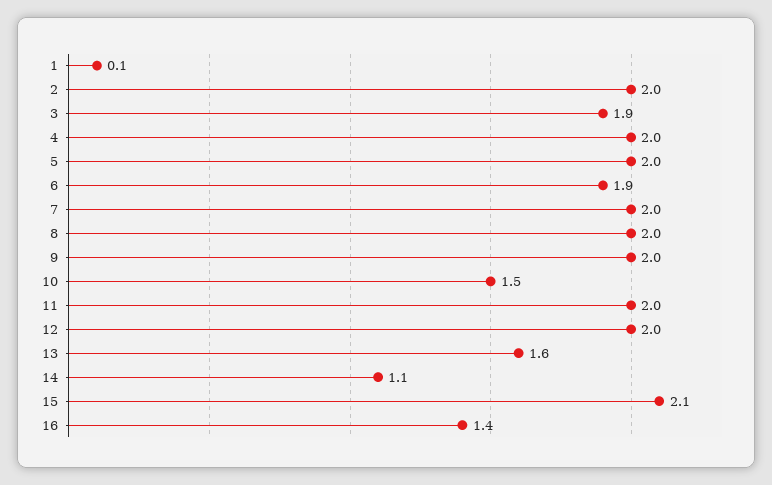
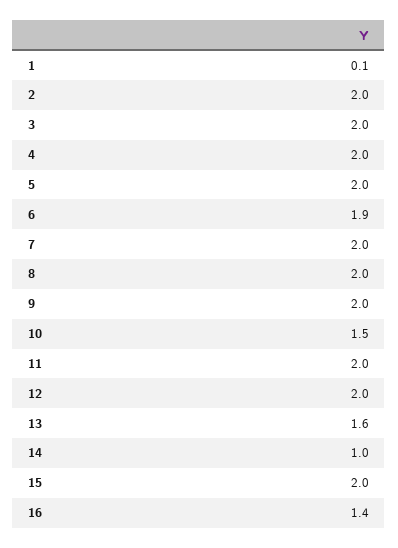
3: 1.9 -> 2
14: 1.1 -> 1
15: 2.1 -> 2

